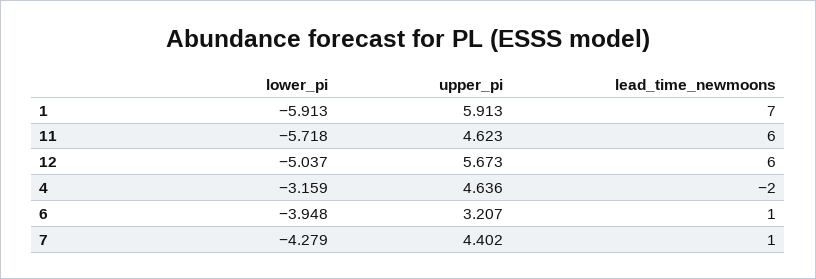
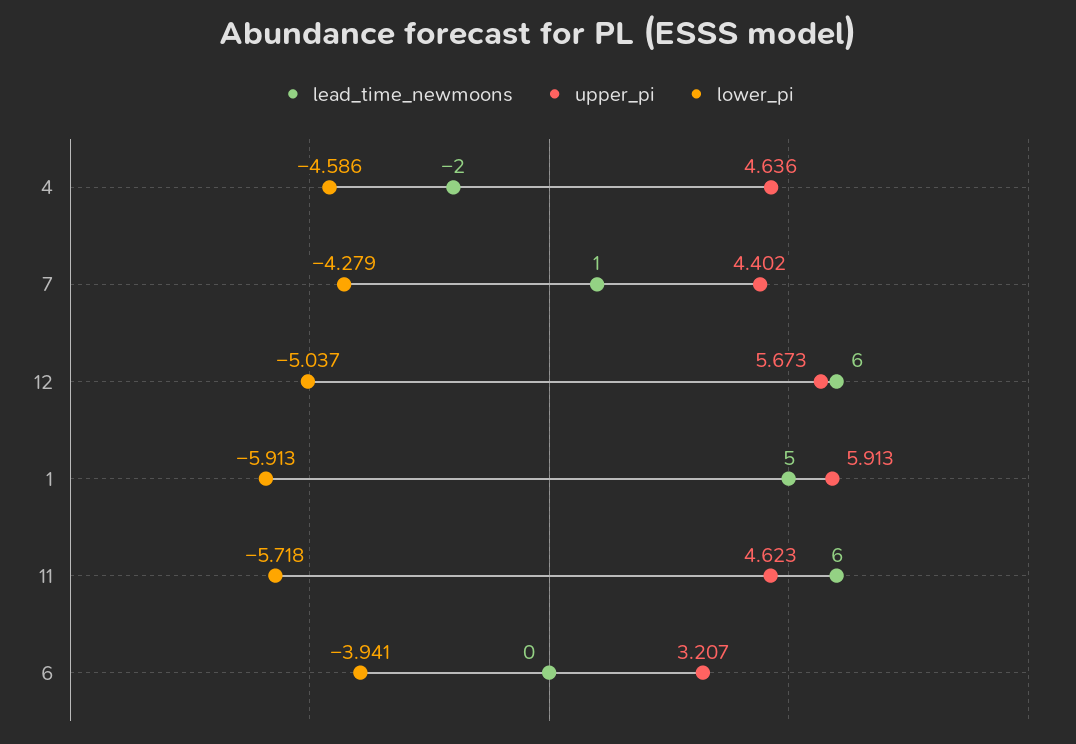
lead_time_newmoons, 1: 7 -> 5
lower_pi, 4: -3.159 -> -4.586
lower_pi, 6: -3.948 -> -3.941
lead_time_newmoons, 6: 1 -> 0

